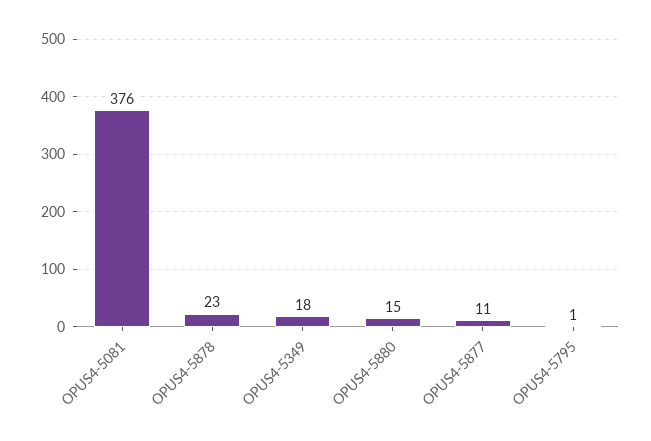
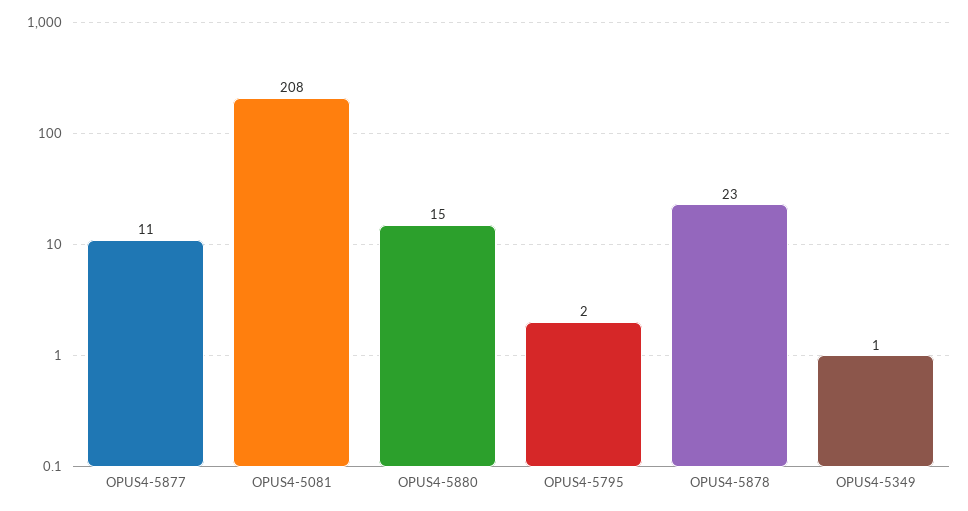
OPUS4-5081: 376 -> 208
OPUS4-5349: 18 -> 1
OPUS4-5795: 1 -> 2

